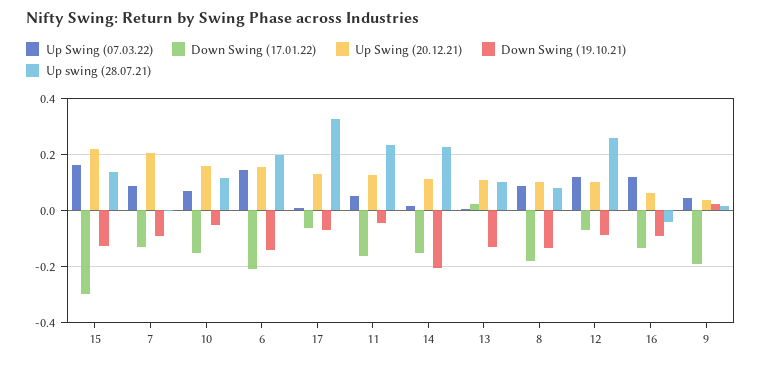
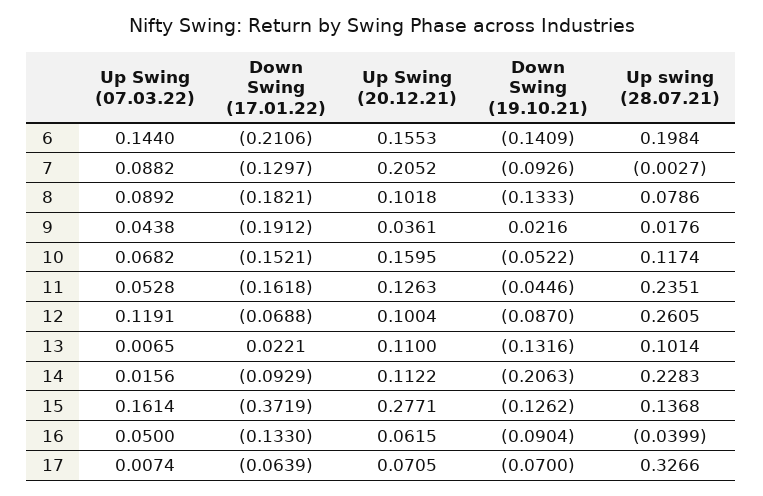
Down Swing (17.01.22), 15: -0.3 -> -0.3719
Up Swing (20.12.21), 15: 0.225 -> 0.2771
Up Swing (20.12.21), 17: 0.125 -> 0.0705
Down Swing (17.01.22), 14: -0.15 -> -0.0929
Up Swing (07.03.22), 16: 0.125 -> 0.05

